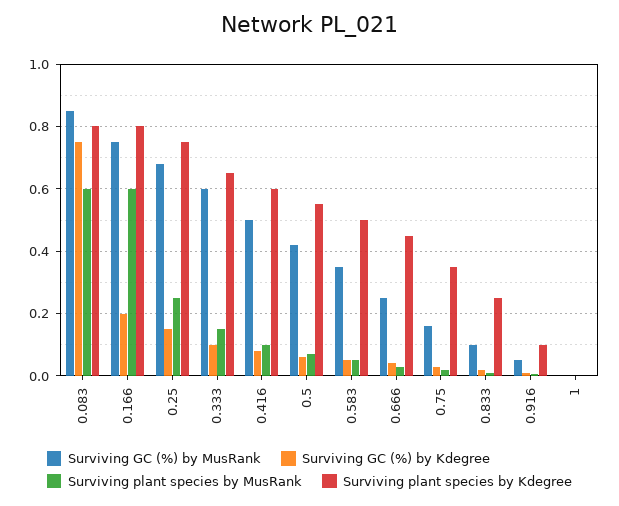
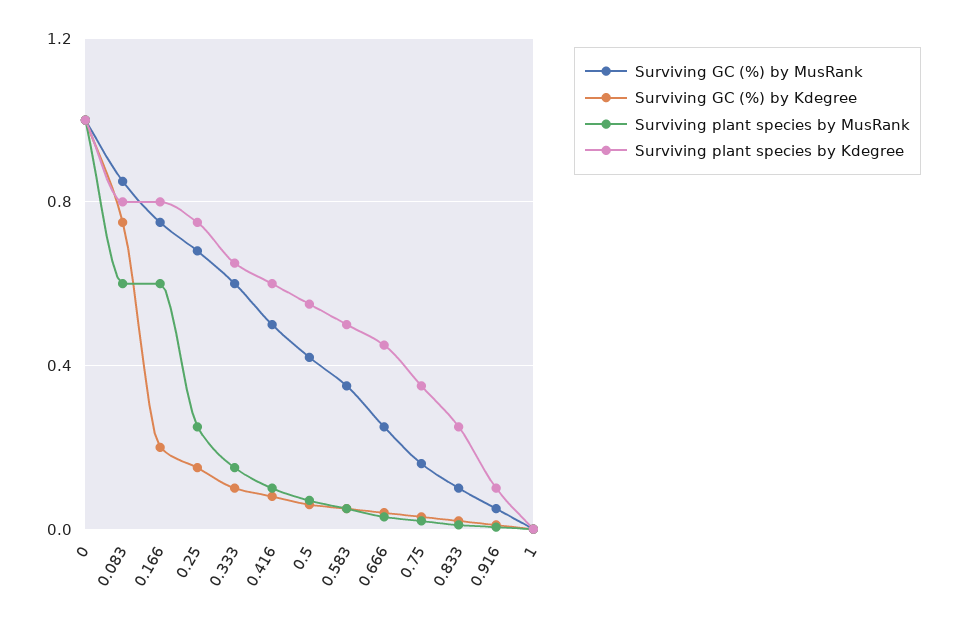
Surviving GC (%) by MusRank, 0: none -> 1
Surviving GC (%) by Kdegree, 0: none -> 1
Surviving plant species by MusRank, 0: none -> 1
Surviving plant species by Kdegree, 0: none -> 1

